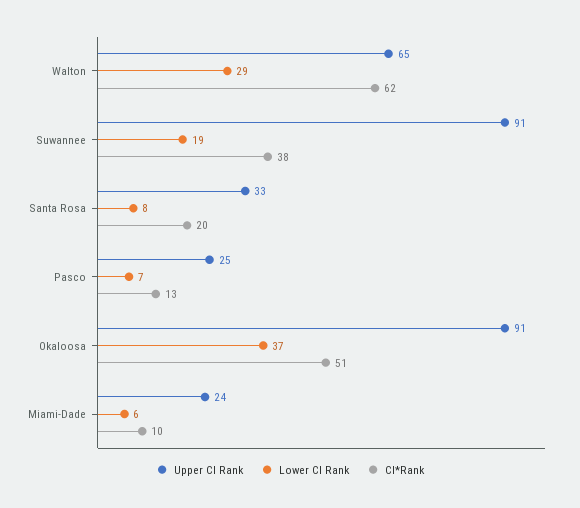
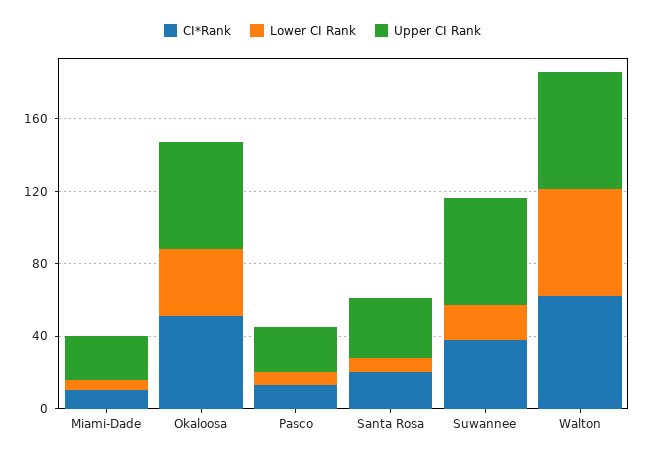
Lower CI Rank, Walton: 29 -> 60
Upper CI Rank, Suwannee: 91 -> 60
Upper CI Rank, Okaloosa: 91 -> 60

